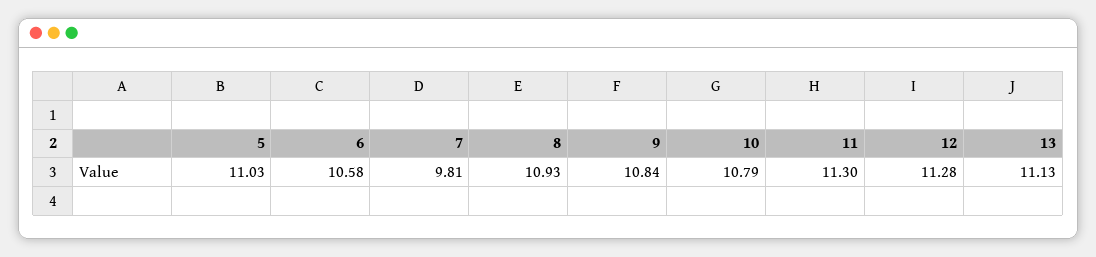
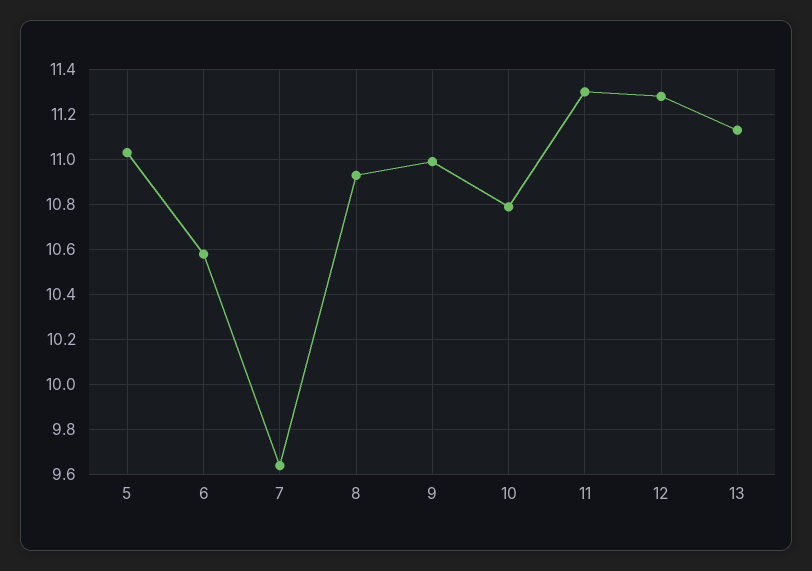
7: 9.81 -> 9.65
9: 10.84 -> 11

